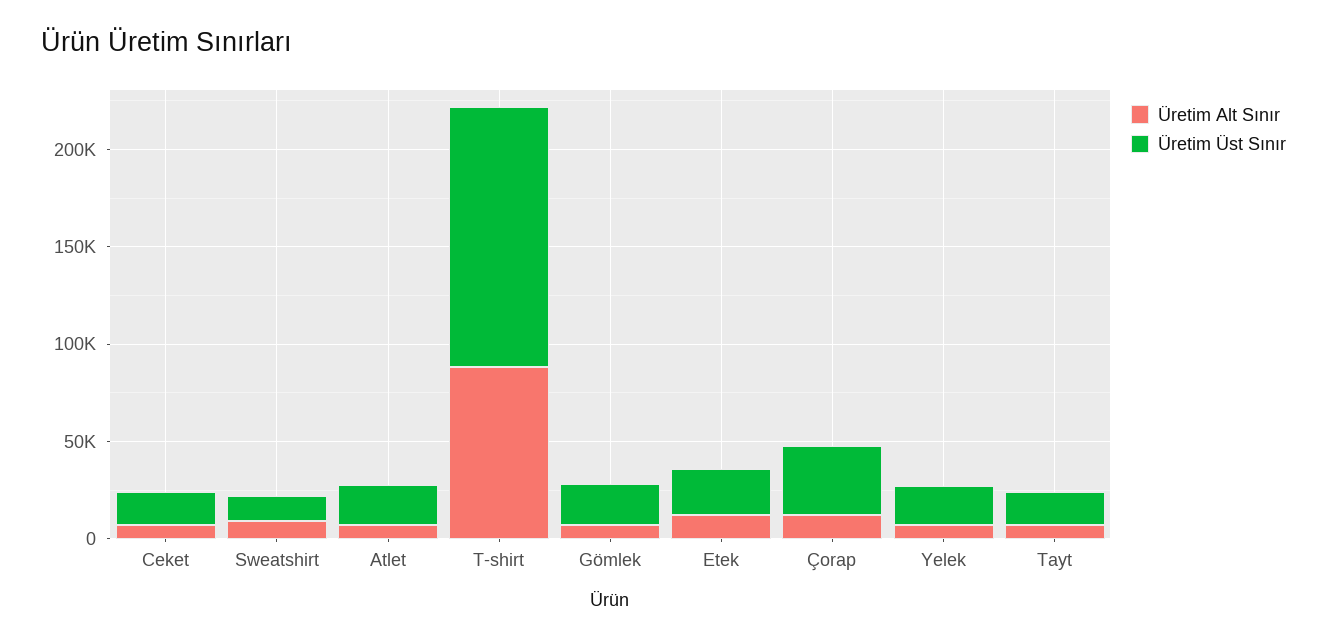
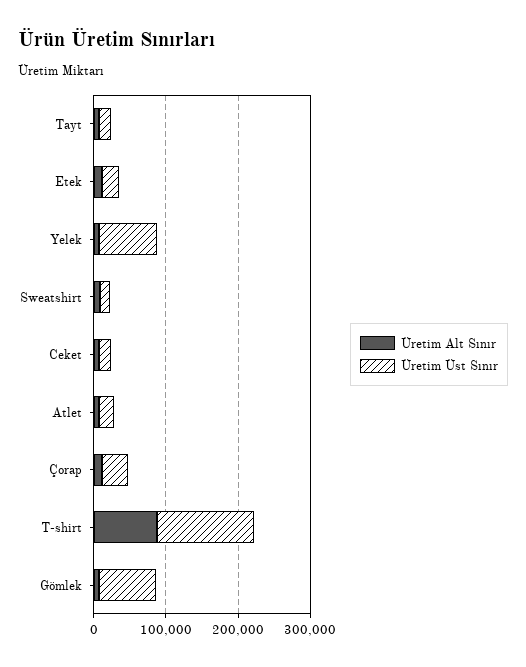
Üretim Üst Sınır, Gömlek: 20000 -> 80000
Üretim Üst Sınır, Yelek: 20000 -> 80000

